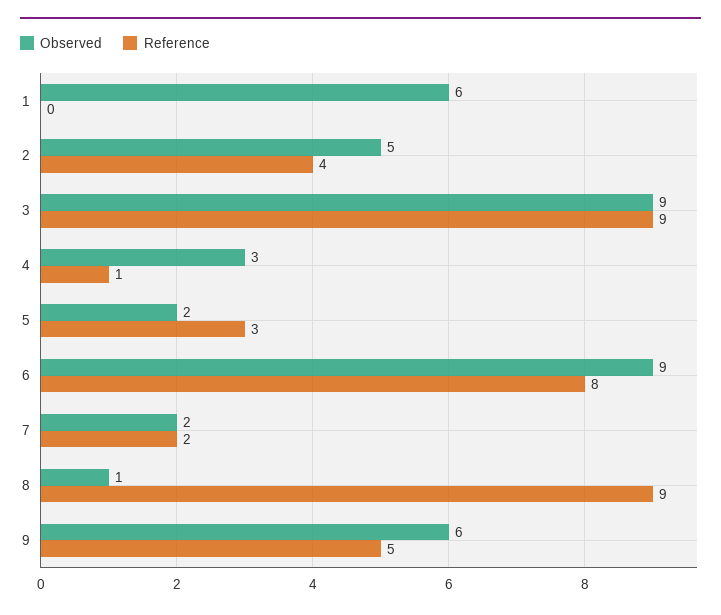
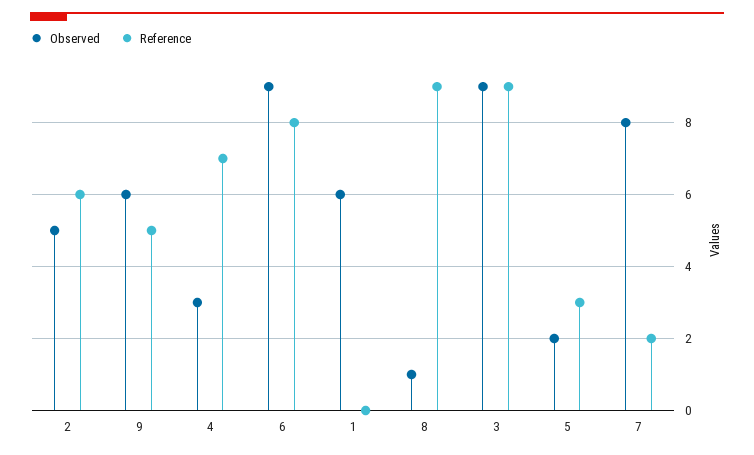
Reference, 2: 4 -> 6
Reference, 4: 1 -> 7
Observed, 7: 2 -> 8

